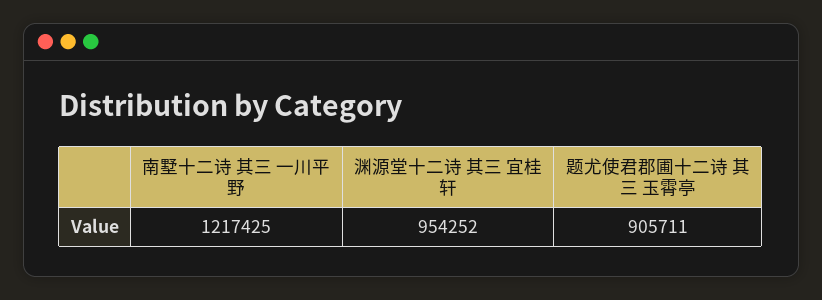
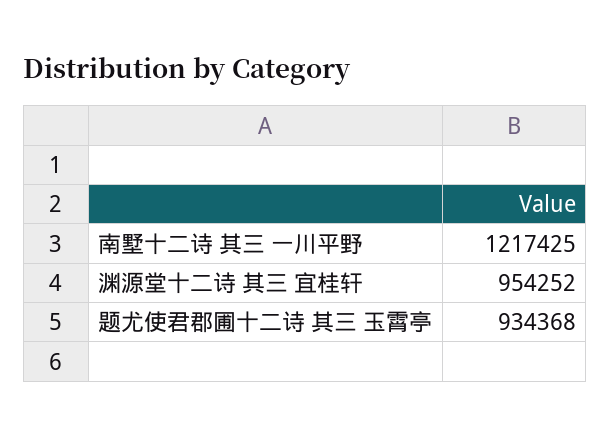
题尤使君郡圃十二诗 其三 玉霄亭: 905711 -> 934368

